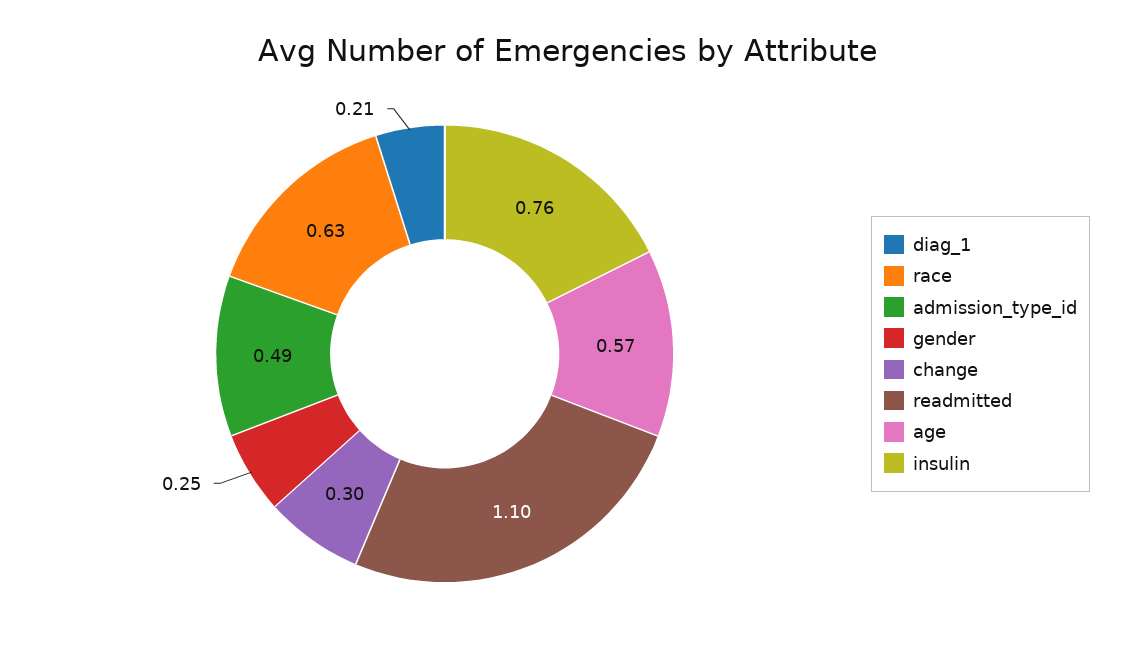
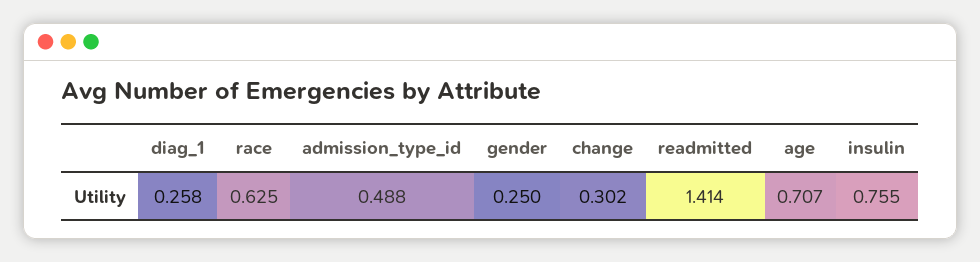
diag_1: 0.21 -> 0.258
readmitted: 1.1 -> 1.414
age: 0.57 -> 0.707

